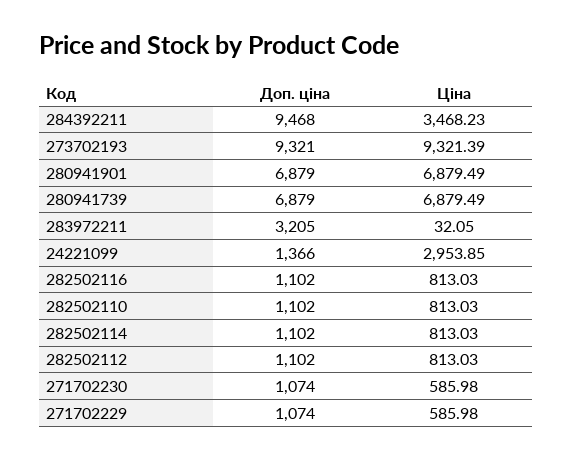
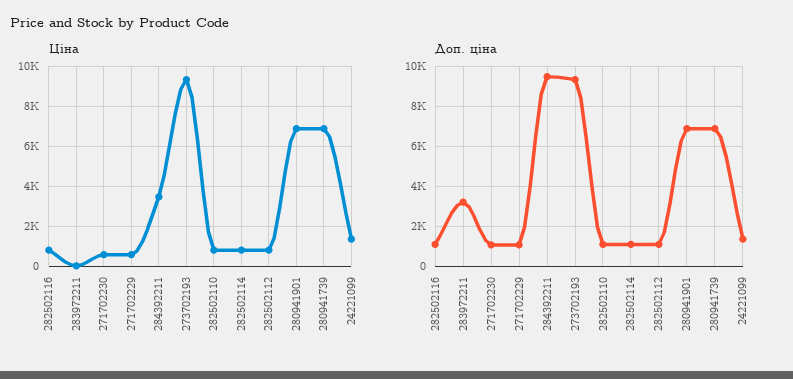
Ціна, 24221099: 2953.85 -> 1500

